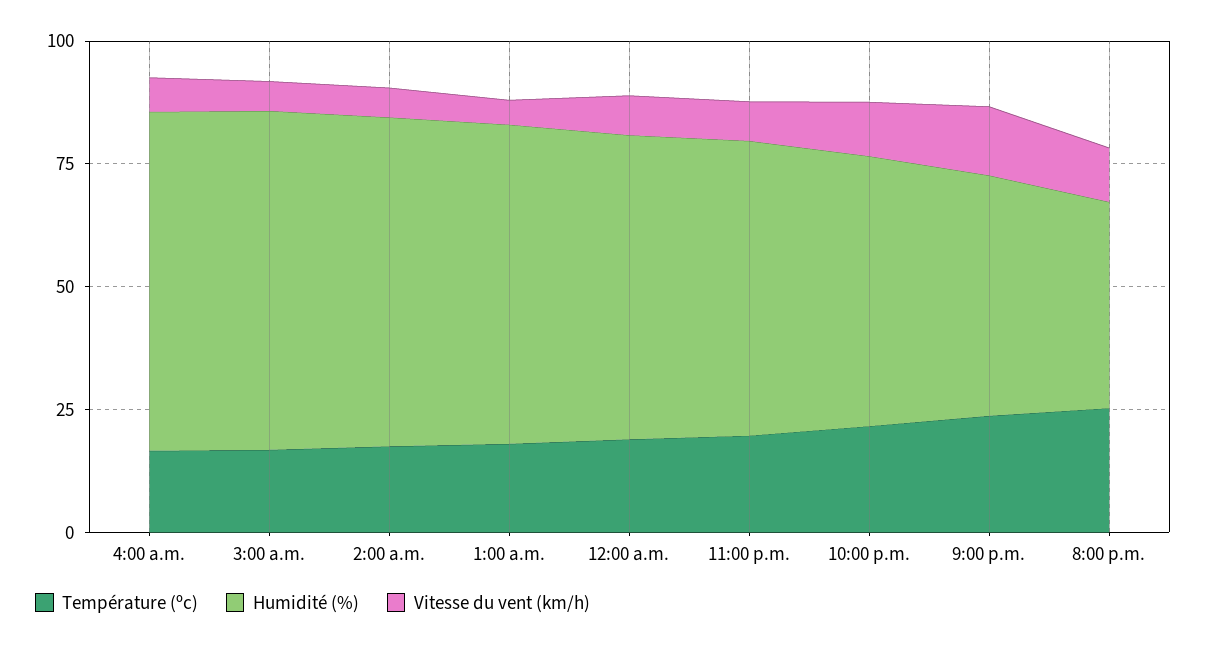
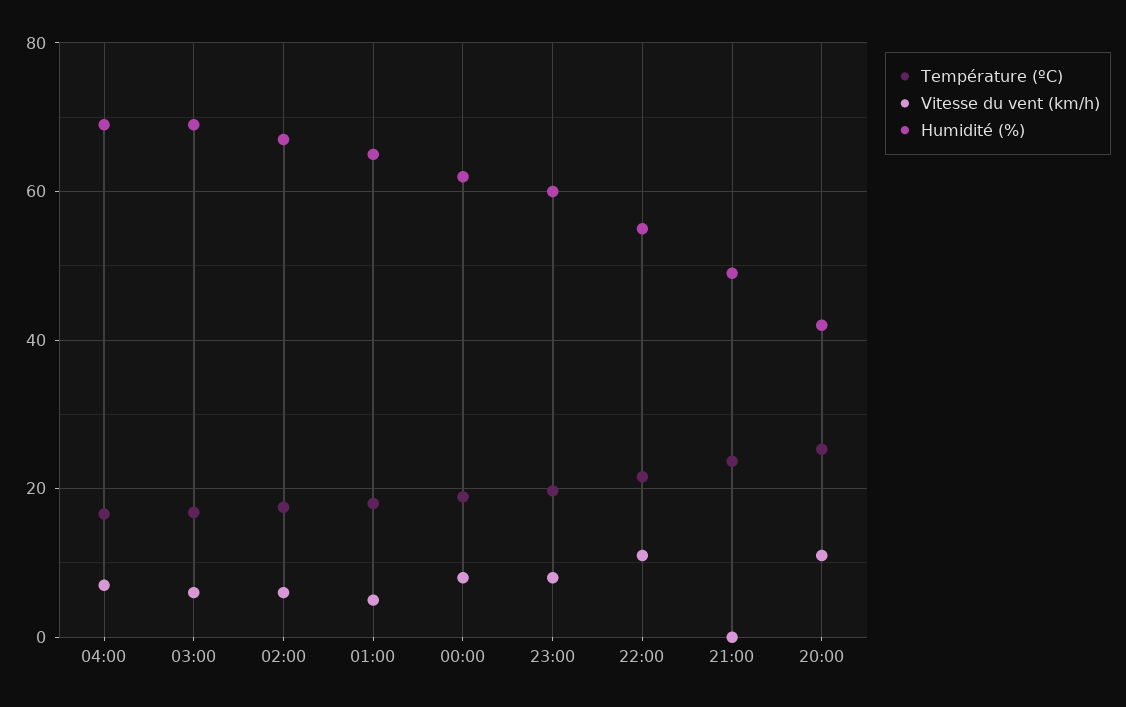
Vitesse du vent (km/h), 9:00 p.m.: 15 -> 0

